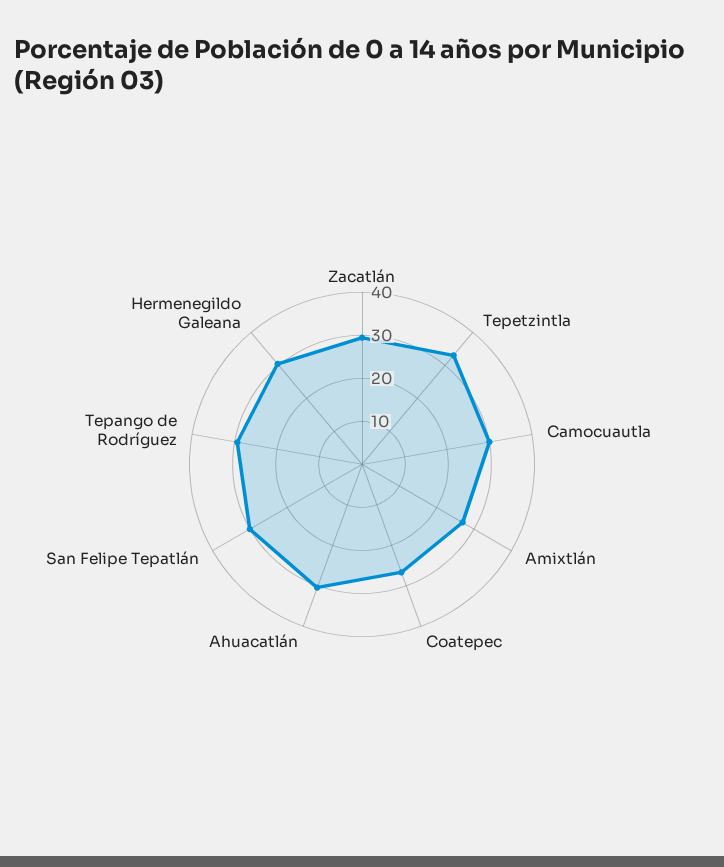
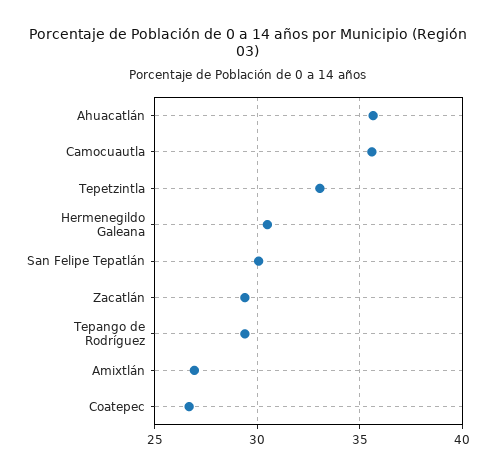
Camocuautla: 30 -> 35.5
Ahuacatlán: 30 -> 35.5

